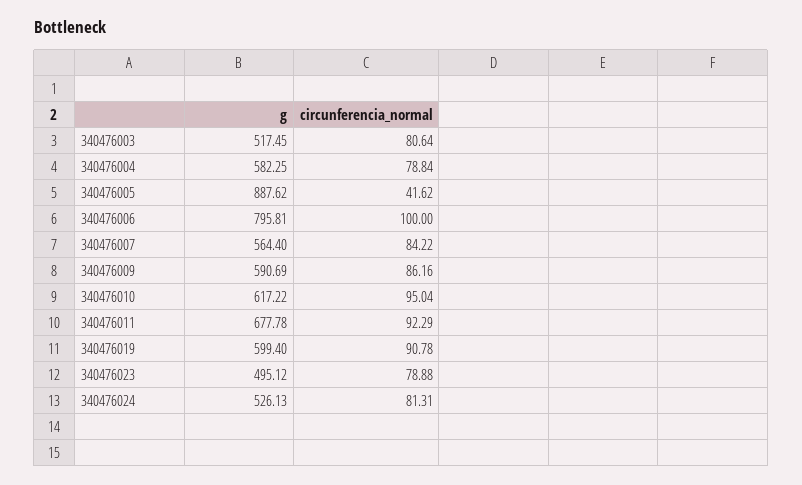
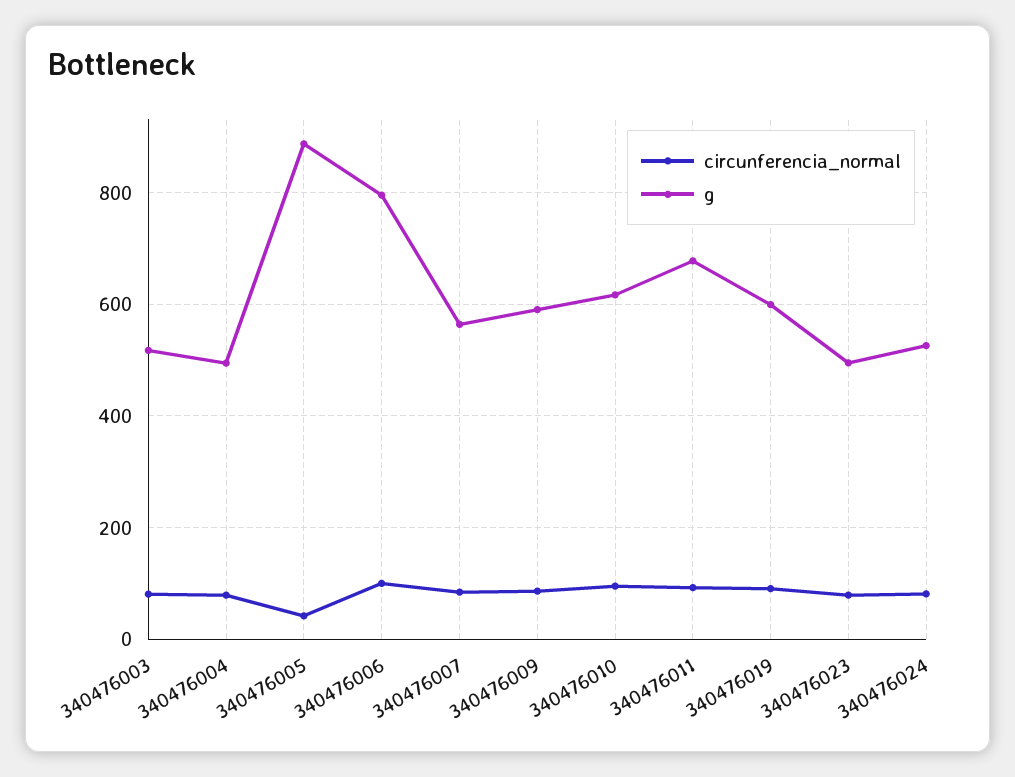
g, 340476004: 582.25 -> 500

